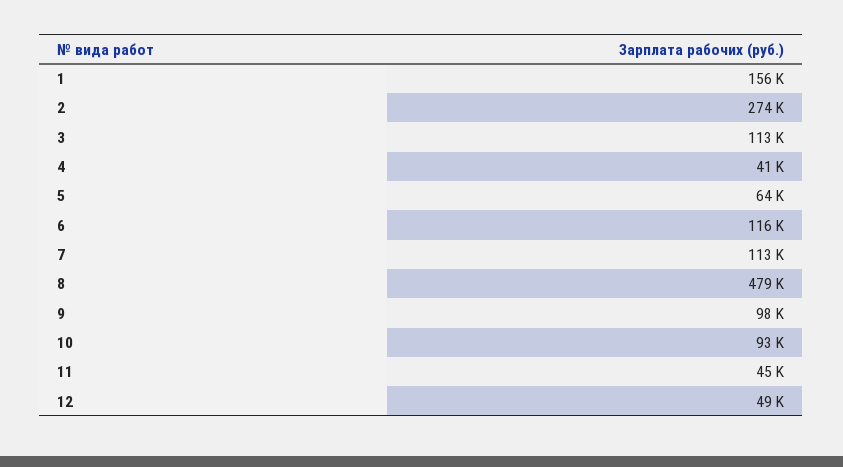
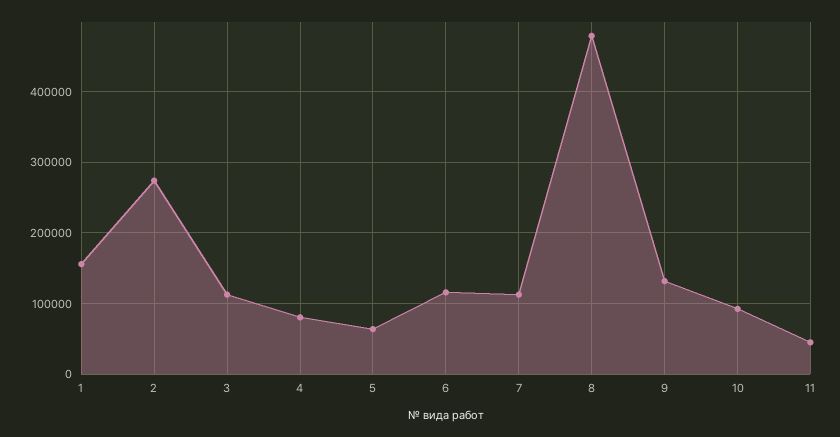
4: 41000 -> 80000
9: 98000 -> 130000
12: 49000 -> none

